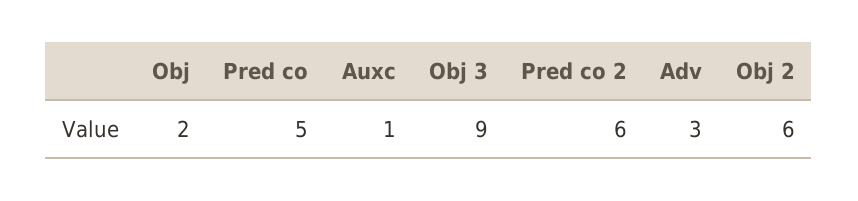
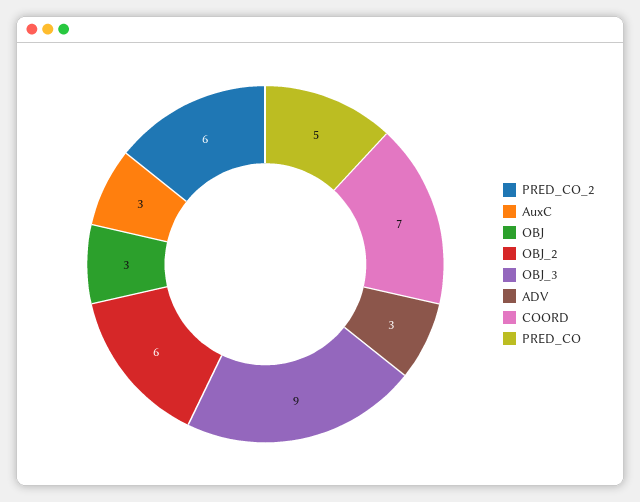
Obj: 2 -> 3
Auxc: 1 -> 3
COORD: none -> 7

